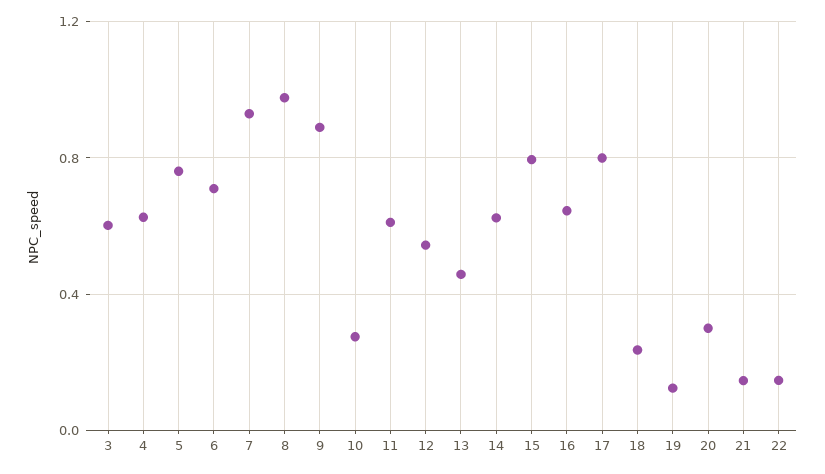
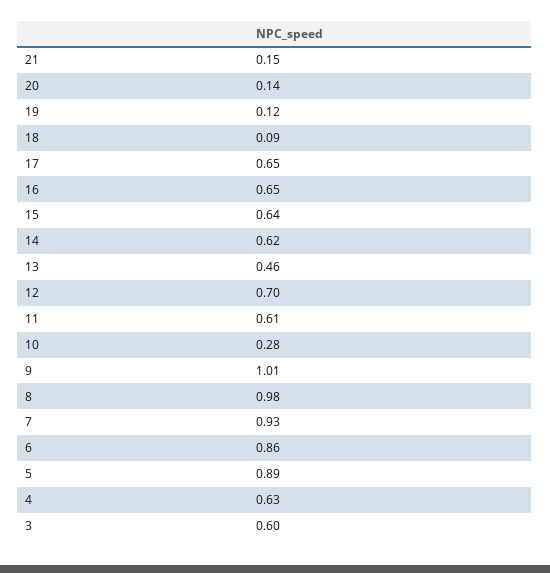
5: 0.75 -> 0.89
6: 0.7 -> 0.86
9: 0.9 -> 1.01
12: 0.55 -> 0.7
15: 0.8 -> 0.64
17: 0.8 -> 0.65
18: 0.25 -> 0.09
20: 0.3 -> 0.14
22: 0.15 -> none

